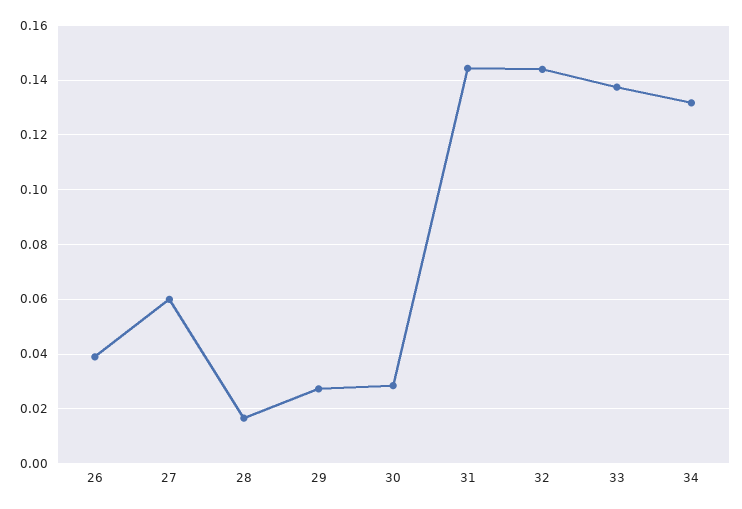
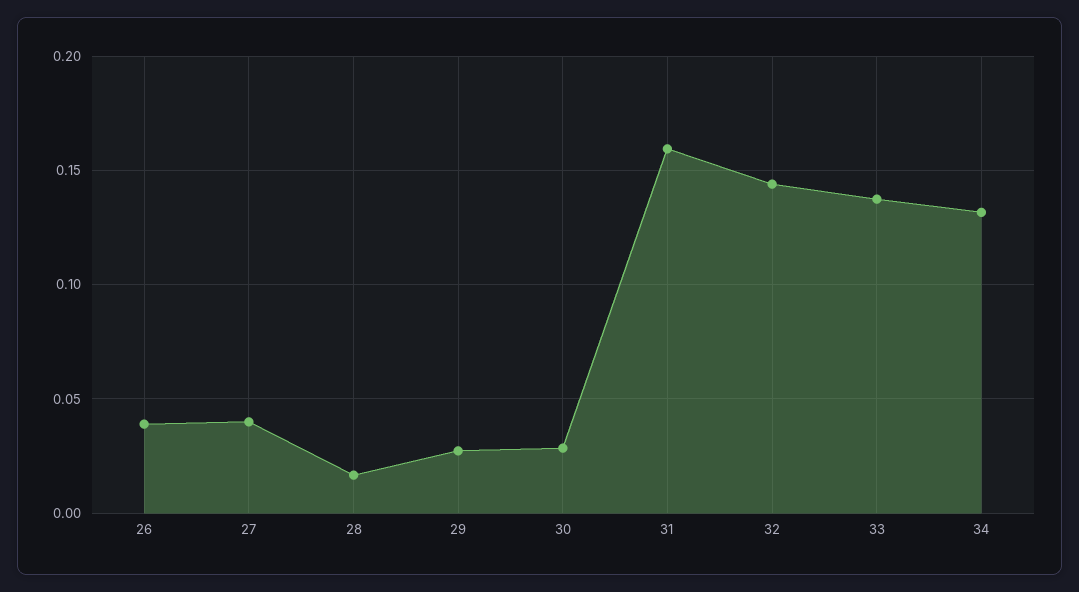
27: 0.06 -> 0.04
31: 0.145 -> 0.16

